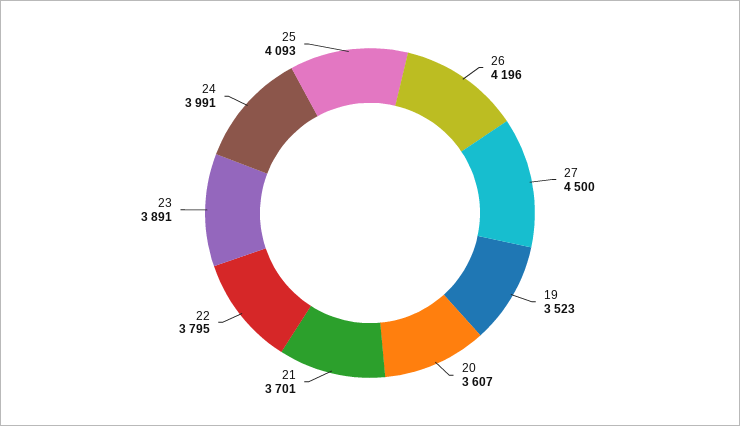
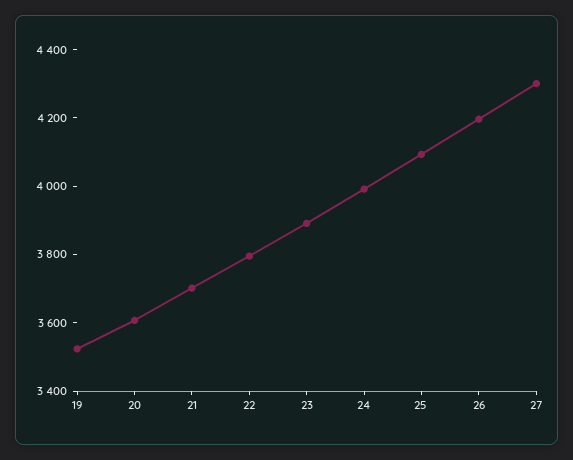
27: 4500 -> 4300

